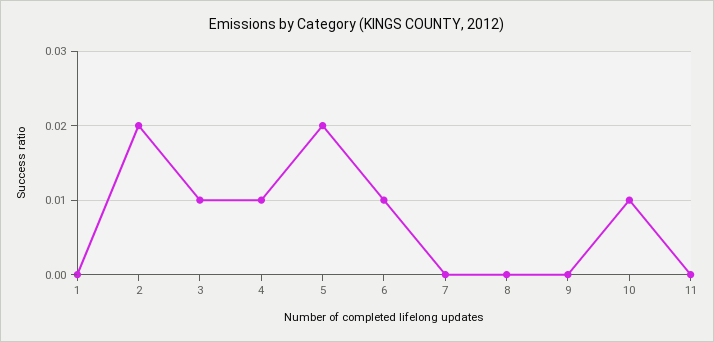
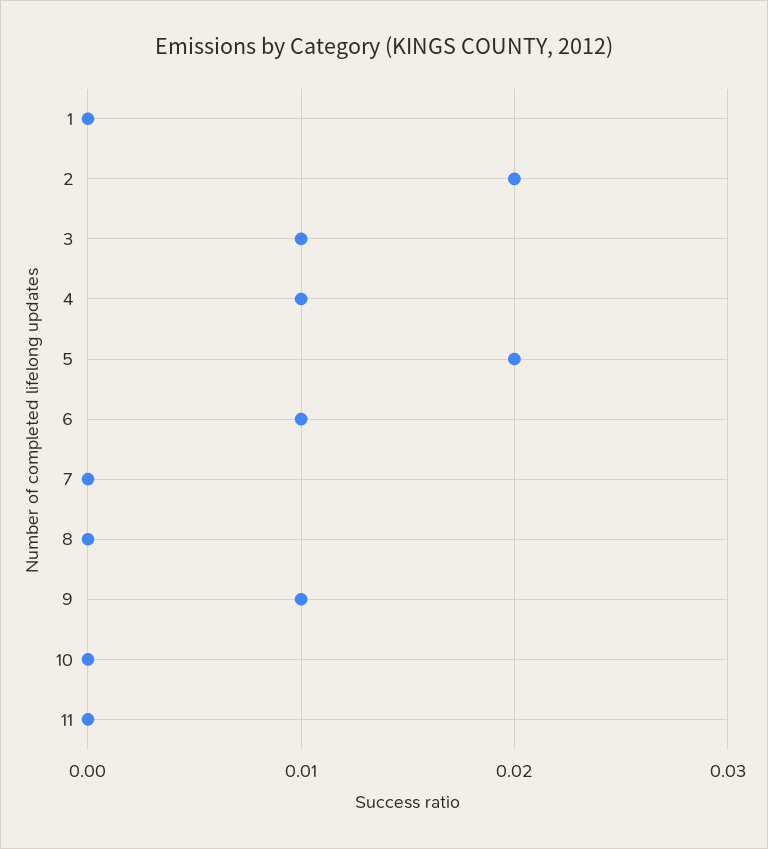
9: 0 -> 0.01
10: 0.01 -> 0

